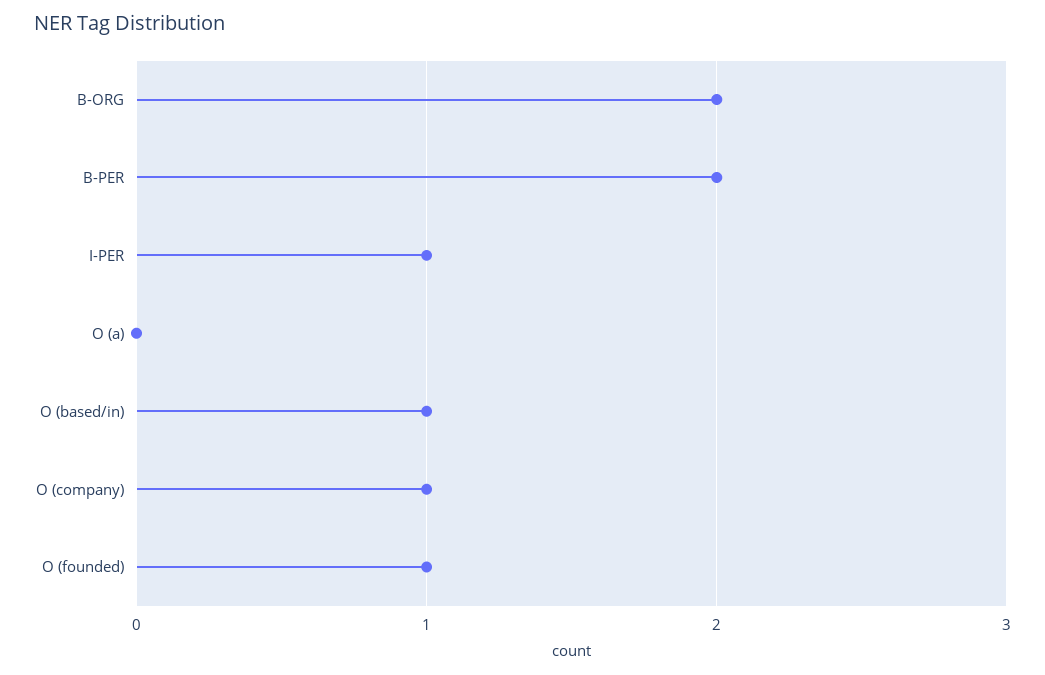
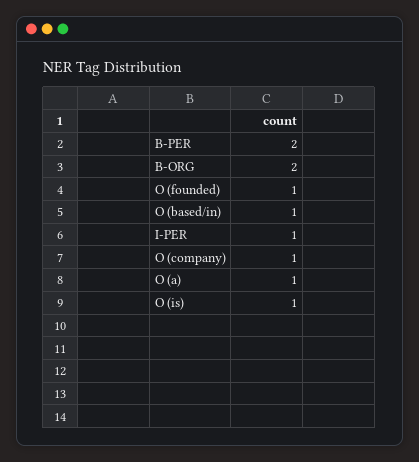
O (a): 0 -> 1
O (is): none -> 1

